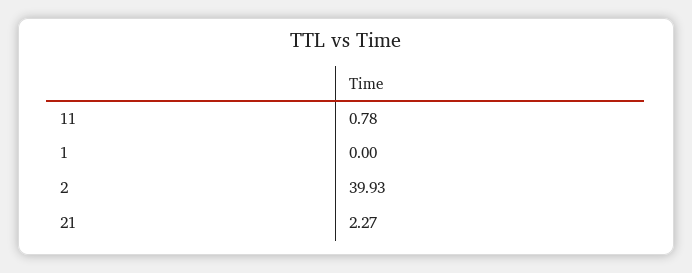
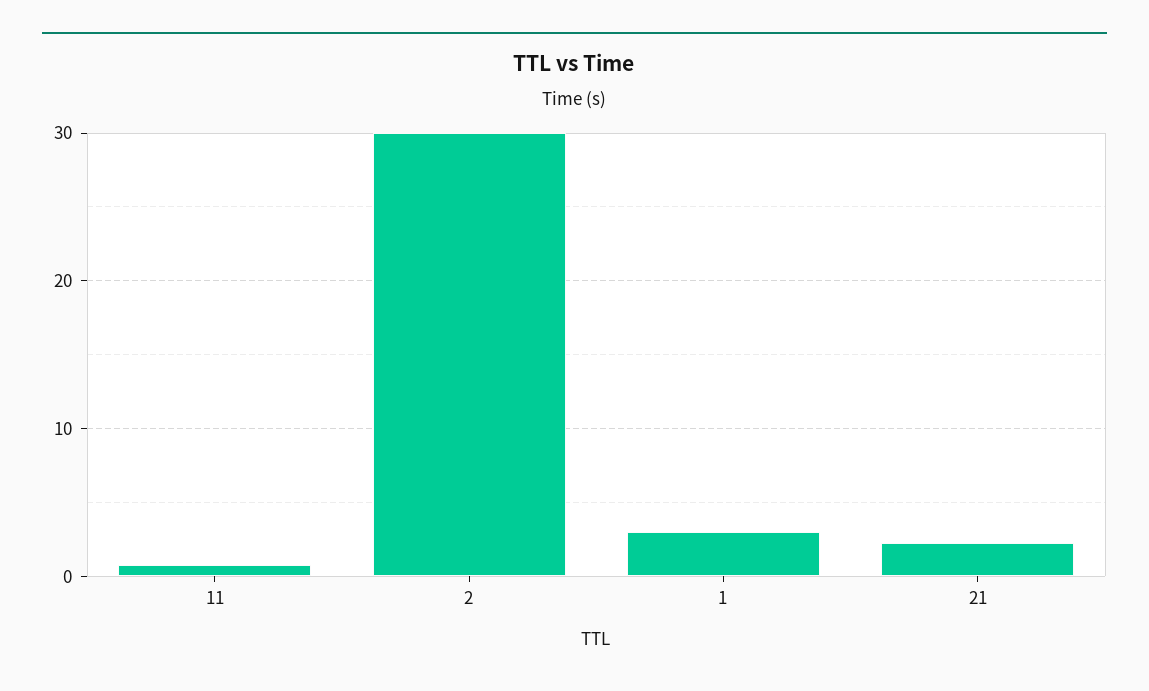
1: 0 -> 3
2: 39.93 -> 30

